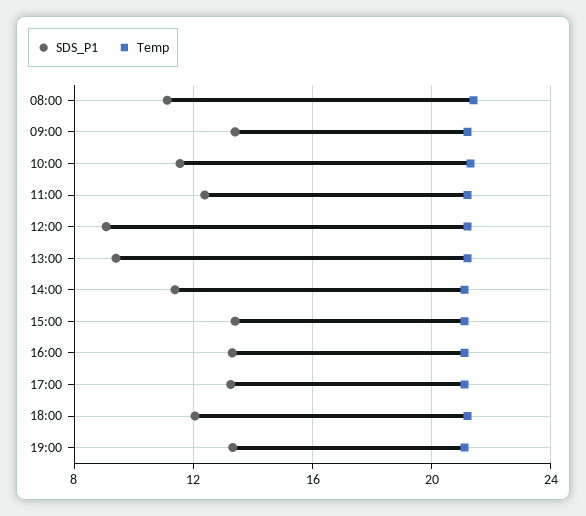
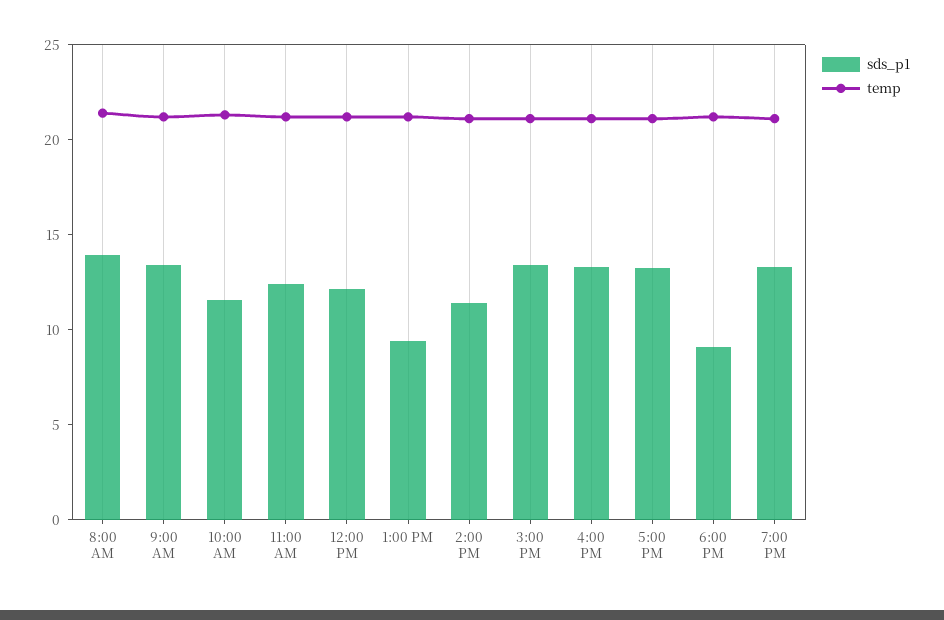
SDS_P1, 08:00: 11 -> 14
SDS_P1, 12:00: 9 -> 12
SDS_P1, 18:00: 12 -> 9

